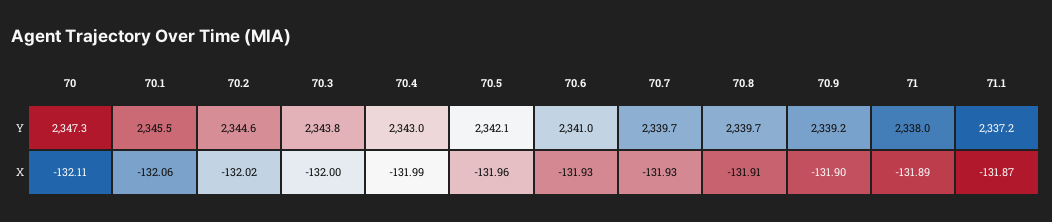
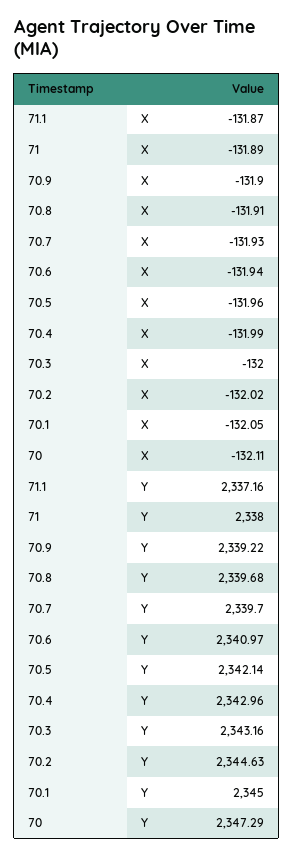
70.1, Y: 2345.5 -> 2345
70.3, Y: 2343.8 -> 2343.16
70.1, X: -132.06 -> -132.05
70.6, X: -131.93 -> -131.94

